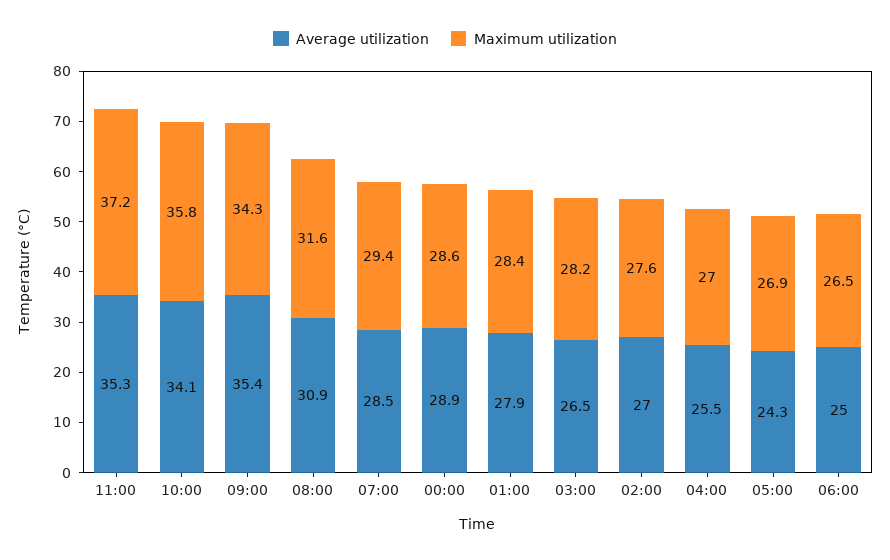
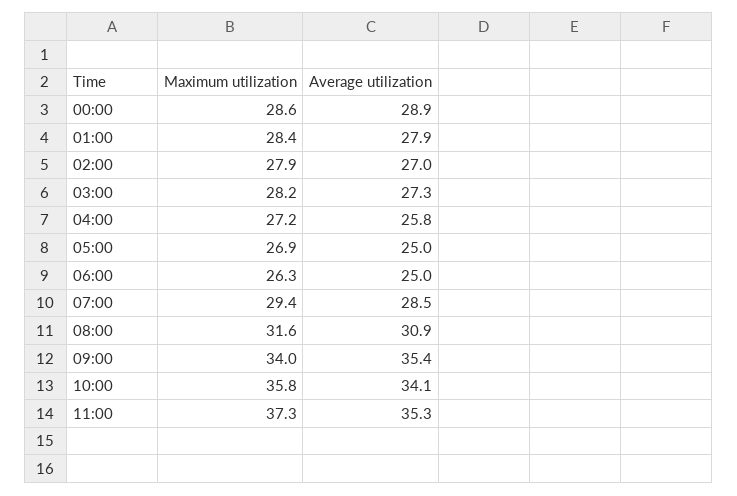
Maximum utilization, 11:00: 37.2 -> 37.3
Maximum utilization, 09:00: 34.3 -> 34
Average utilization, 03:00: 26.5 -> 27.3
Maximum utilization, 02:00: 27.6 -> 27.9
Average utilization, 04:00: 25.5 -> 25.8
Maximum utilization, 04:00: 27 -> 27.2
Average utilization, 05:00: 24.3 -> 25
Maximum utilization, 06:00: 26.5 -> 26.3

